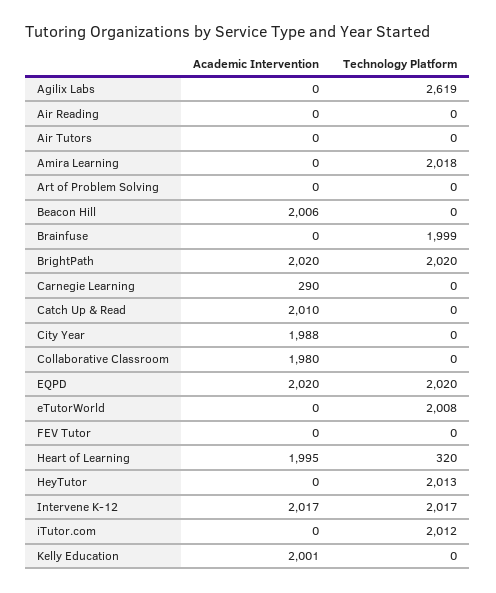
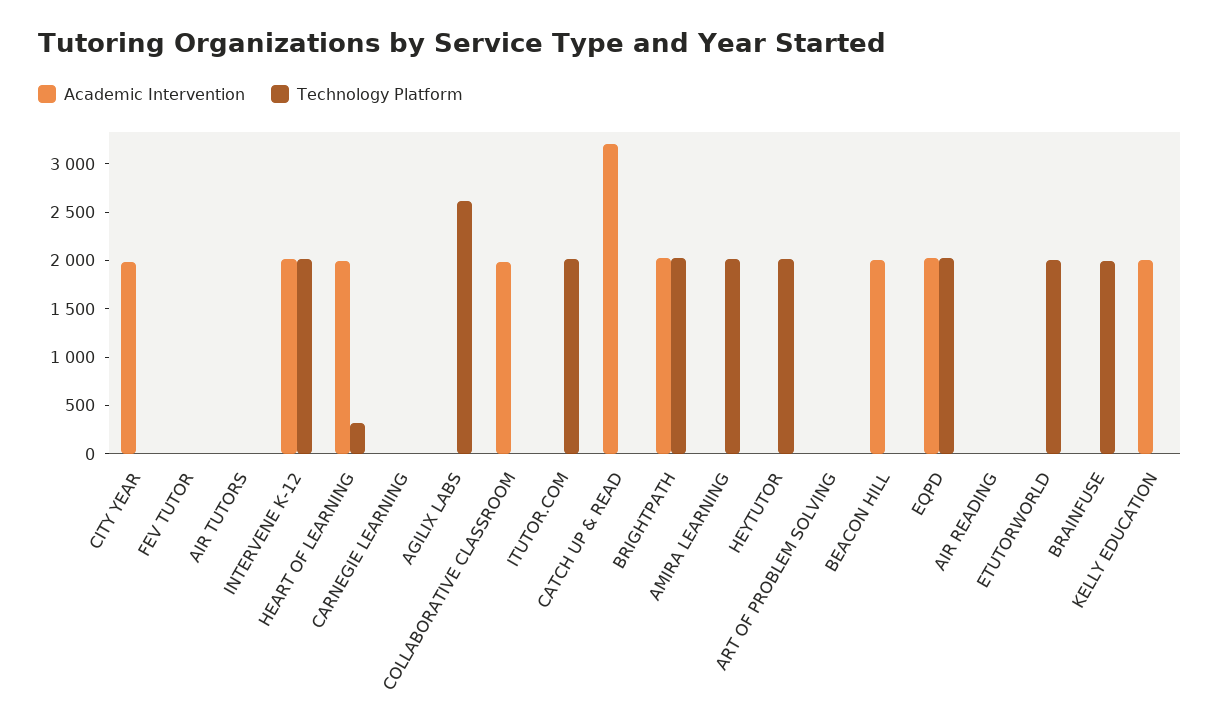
Academic Intervention, Carnegie Learning: 290 -> 0
Academic Intervention, Catch Up & Read: 2010 -> 3200

